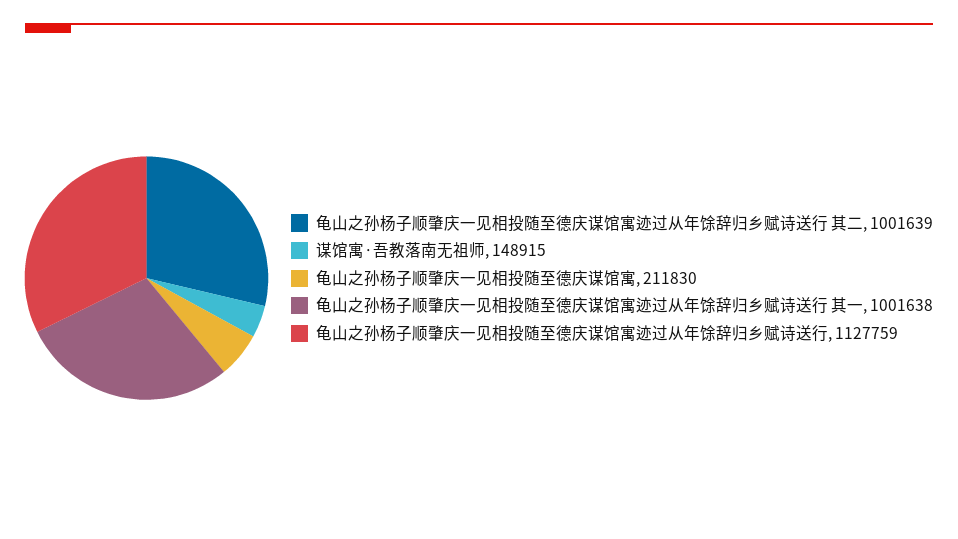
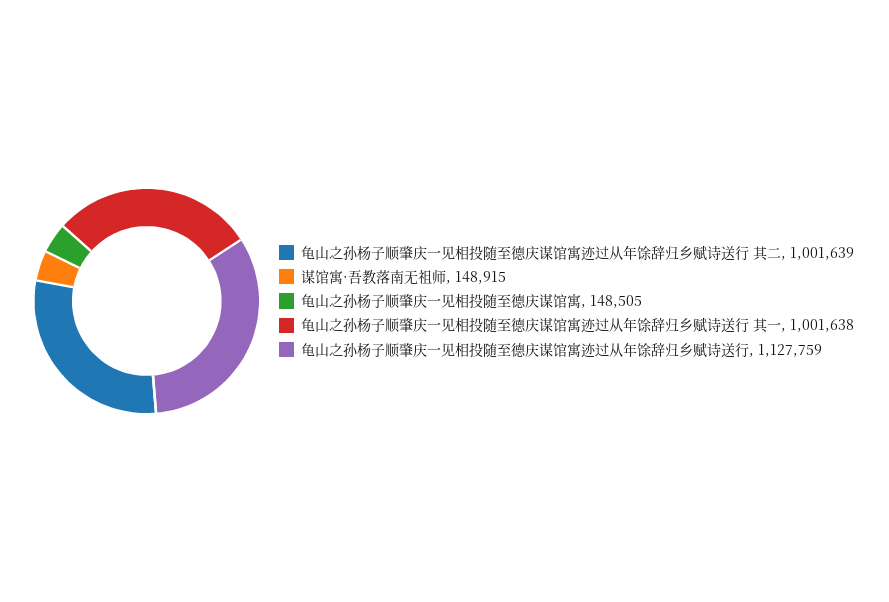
龟山之孙杨子顺肇庆一见相投随至德庆谋馆寓: 211830 -> 148505

